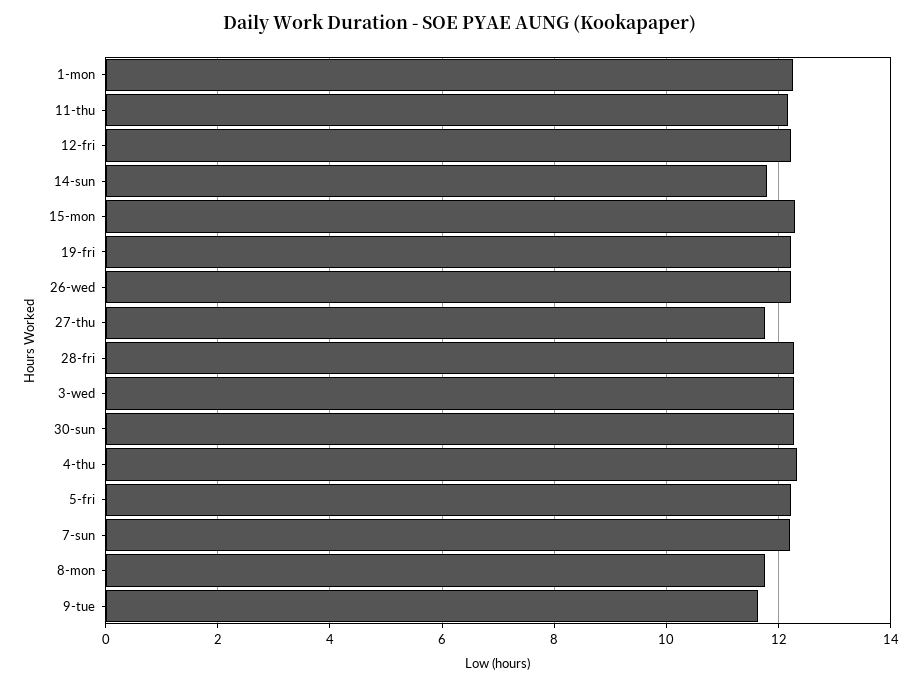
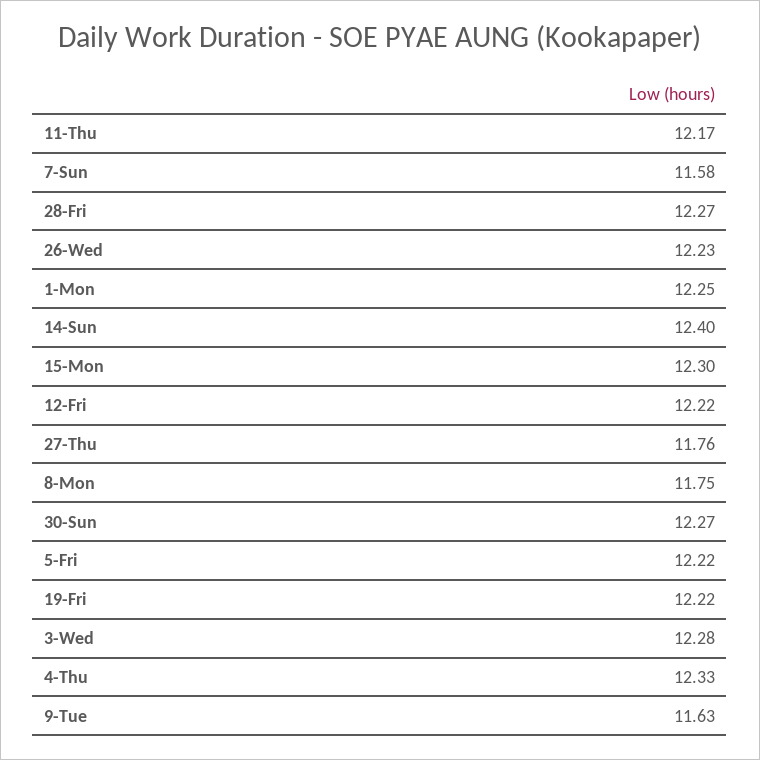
14-sun: 11.8 -> 12.4
7-sun: 12.2 -> 11.58

